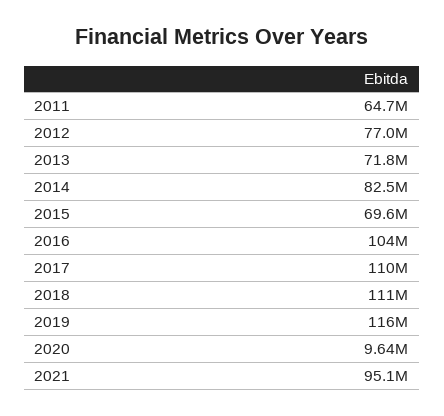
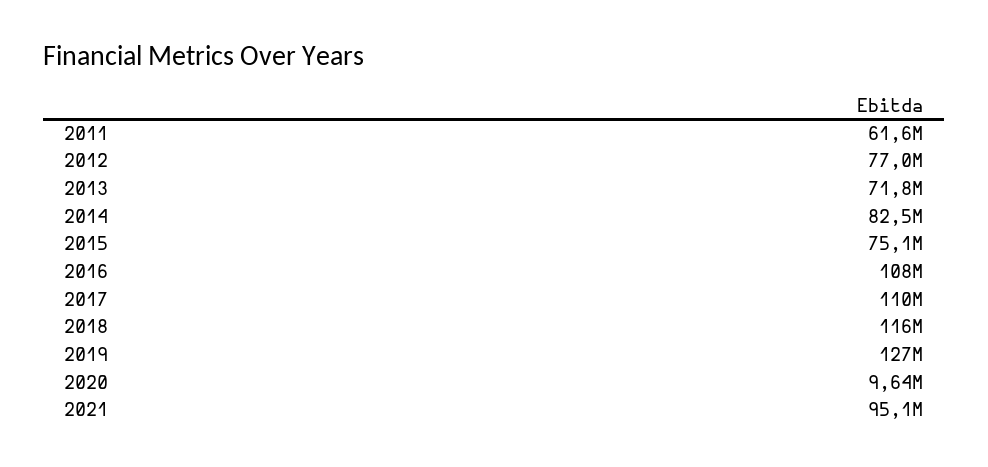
2011: 64700000 -> 61600000
2015: 69600000 -> 75100000
2016: 104000000 -> 108000000
2018: 111000000 -> 116000000
2019: 116000000 -> 127000000

